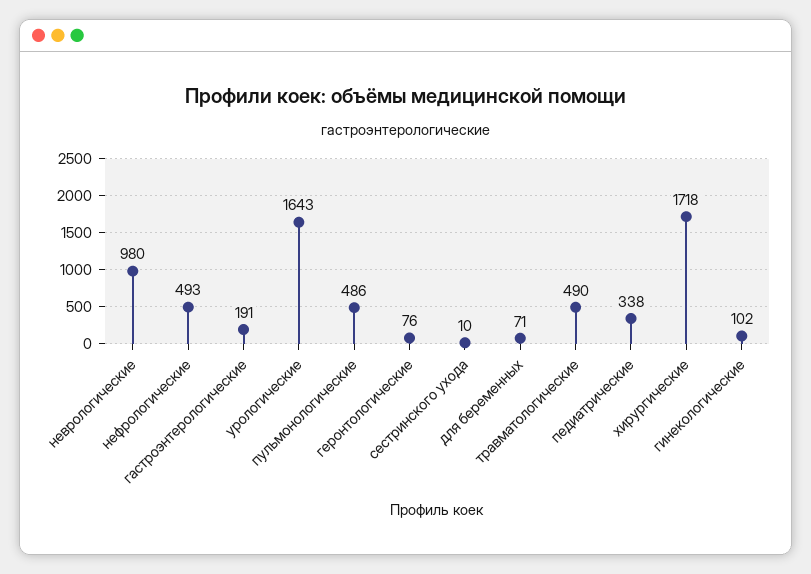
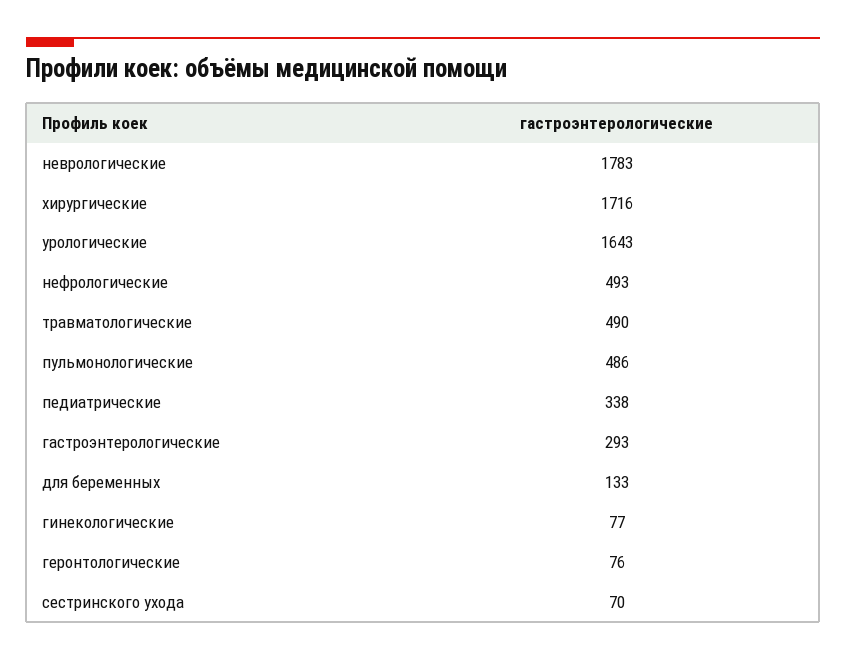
неврологические: 980 -> 1783
гастроэнтерологические: 191 -> 293
сестринского ухода: 10 -> 70
для беременных: 71 -> 133
хирургические: 1718 -> 1716
гинекологические: 102 -> 77

